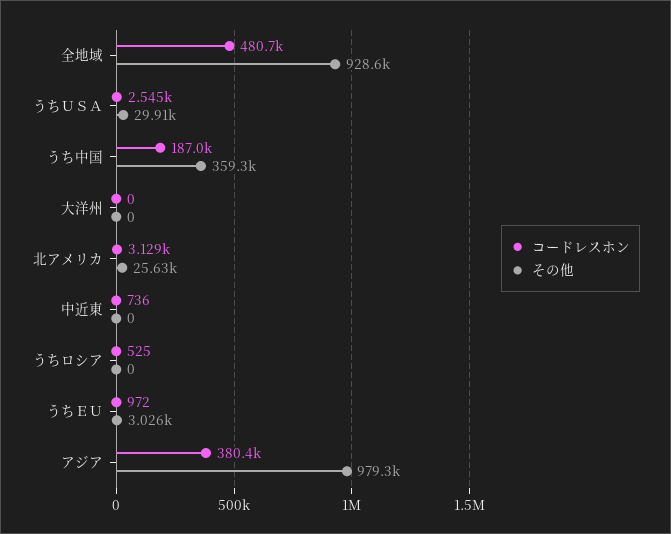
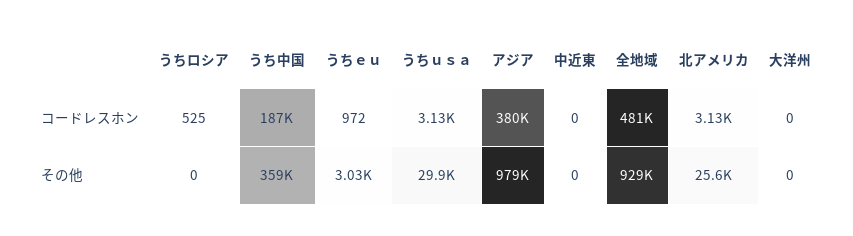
コードレスホン, うちＵＳＡ: 2545 -> 3130
コードレスホン, 中近東: 736 -> 0

